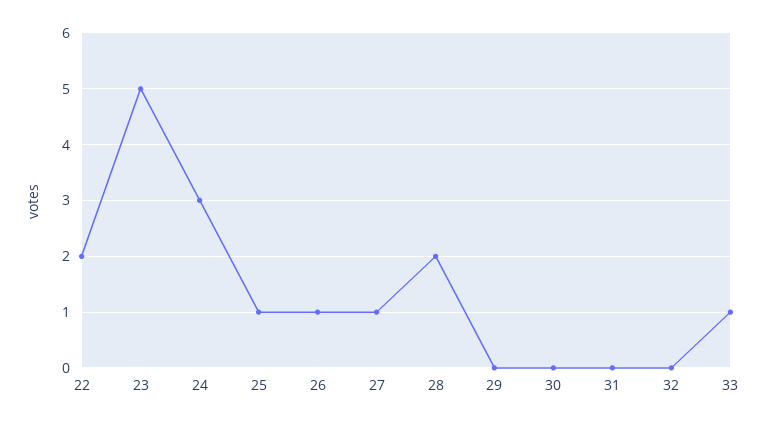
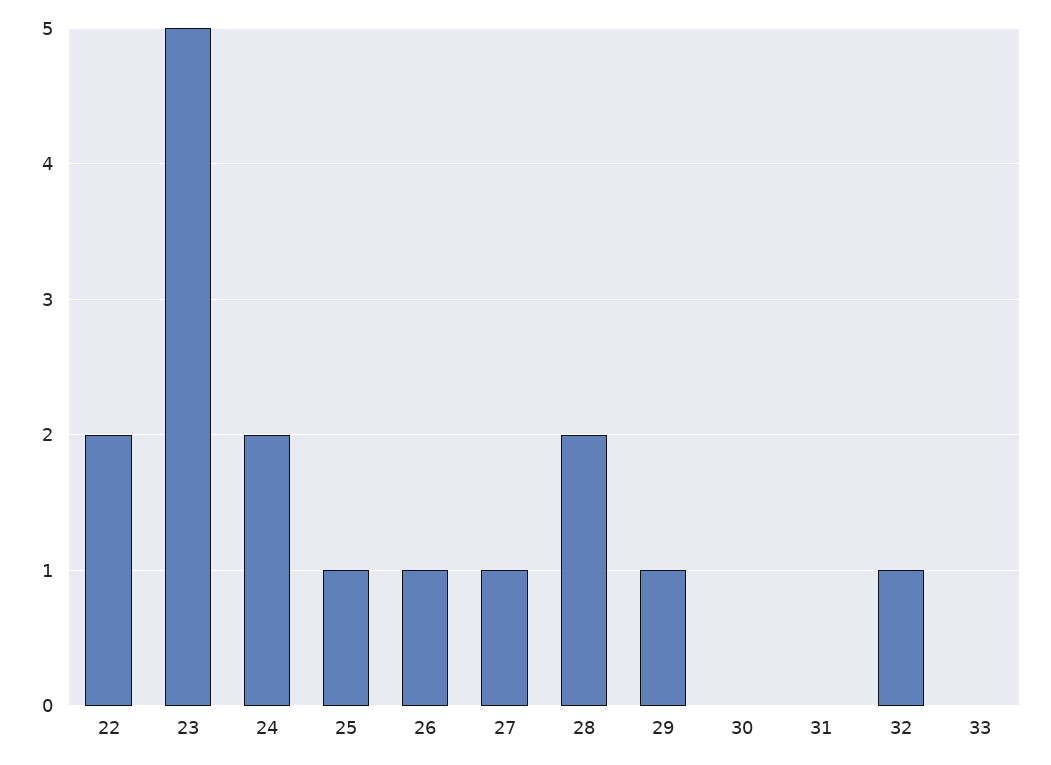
24: 3 -> 2
29: 0 -> 1
32: 0 -> 1
33: 1 -> 0

